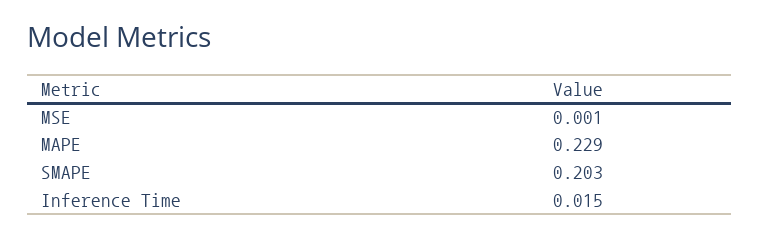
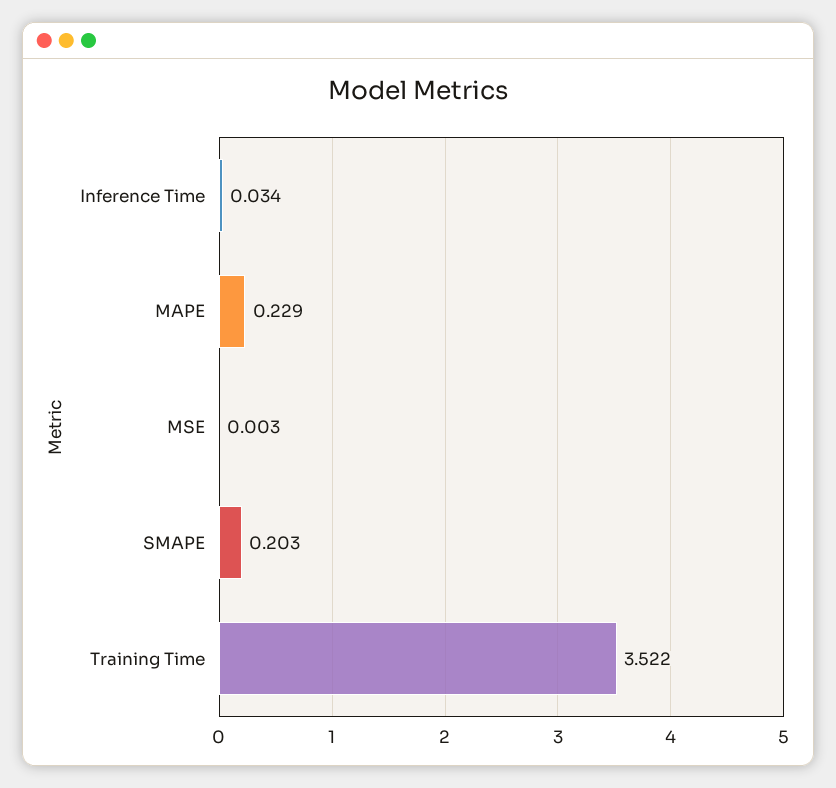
MSE: 0.001 -> 0.003
Inference Time: 0.015 -> 0.034
Training Time: none -> 3.522

